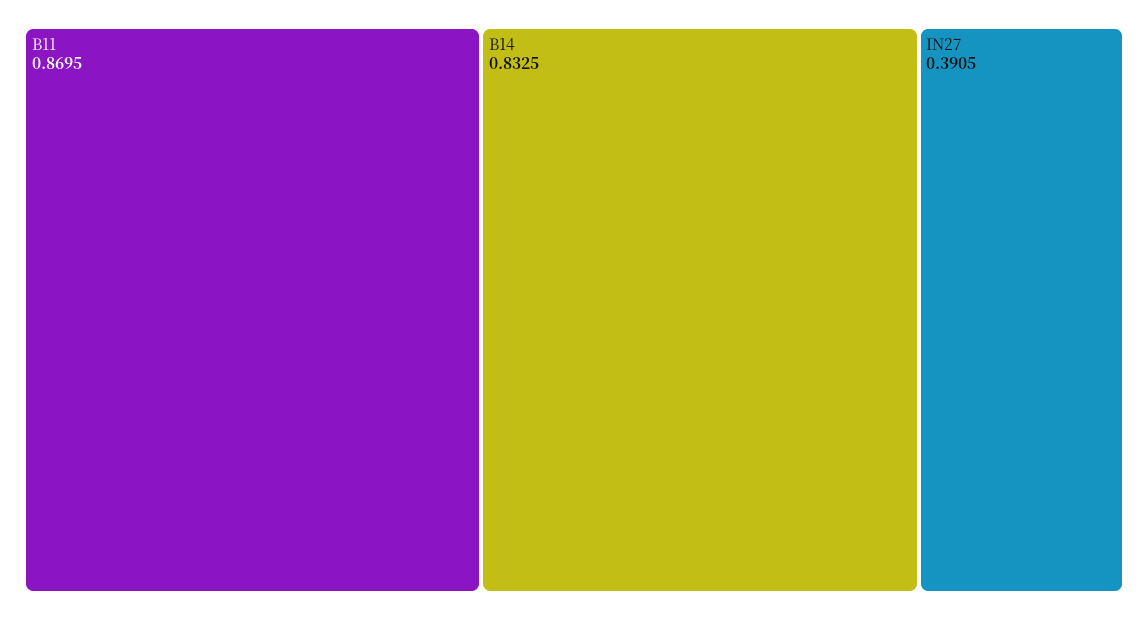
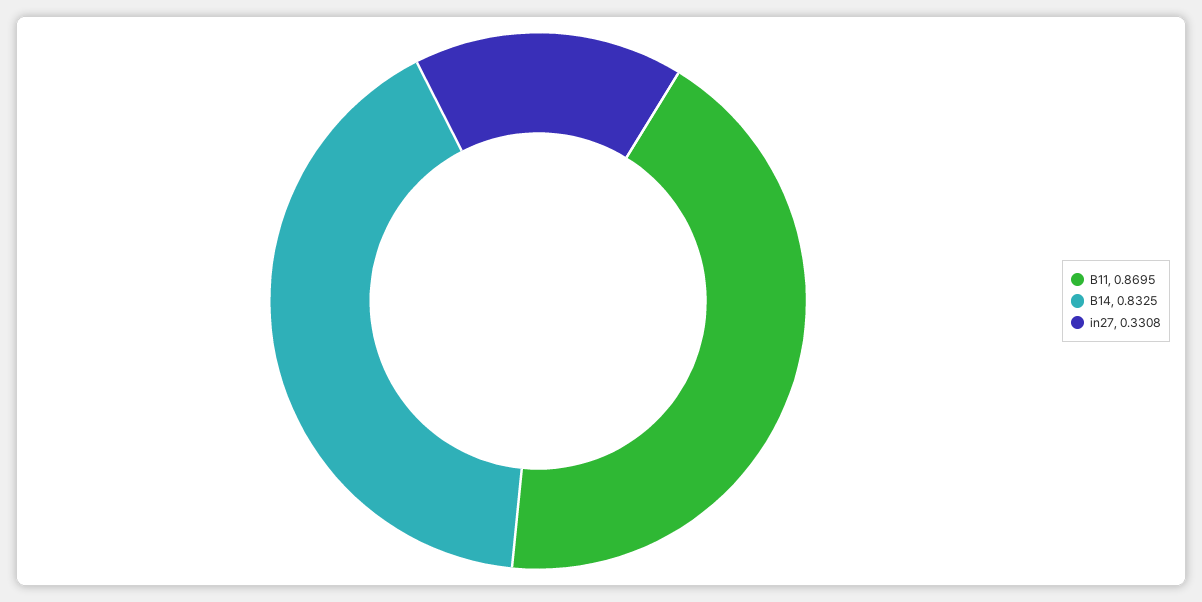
IN27: 0.3905 -> 0.3308

